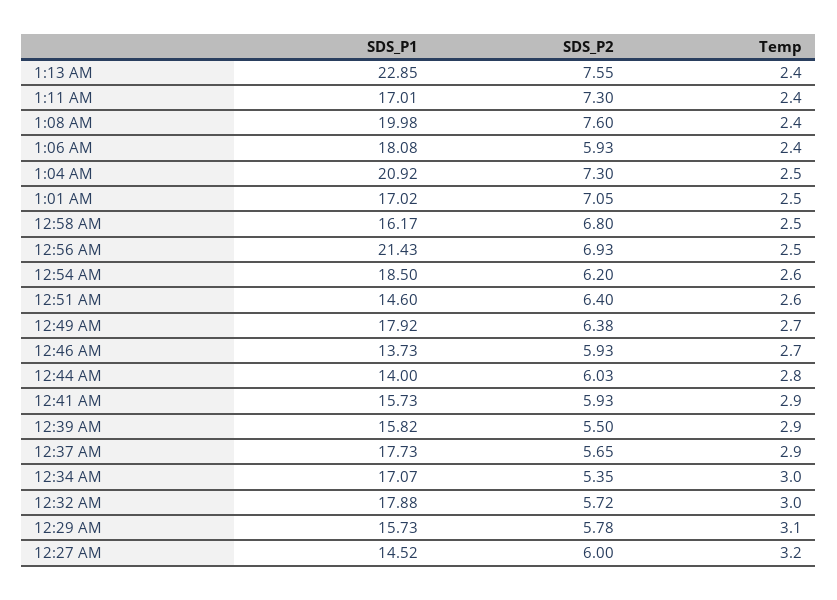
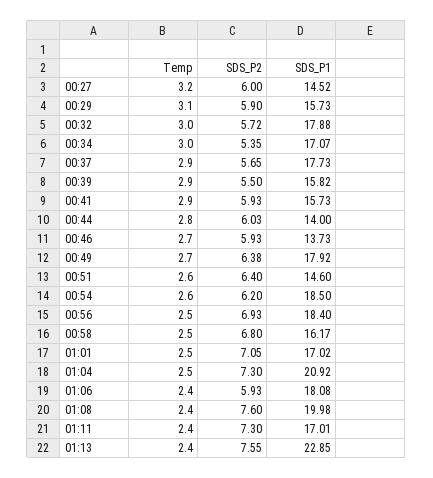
SDS_P1, 12:56 AM: 21.43 -> 18.4
SDS_P2, 12:29 AM: 5.78 -> 5.9

